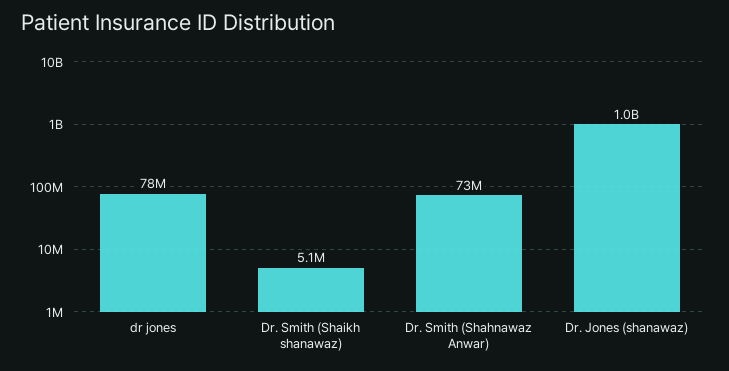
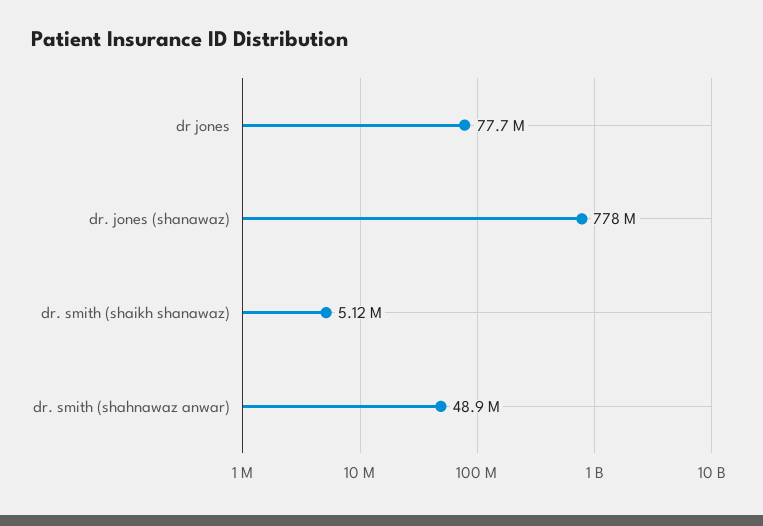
Dr. Smith (Shahnawaz Anwar): 73000000 -> 48900000
Dr. Jones (shanawaz): 1000000000 -> 778000000

